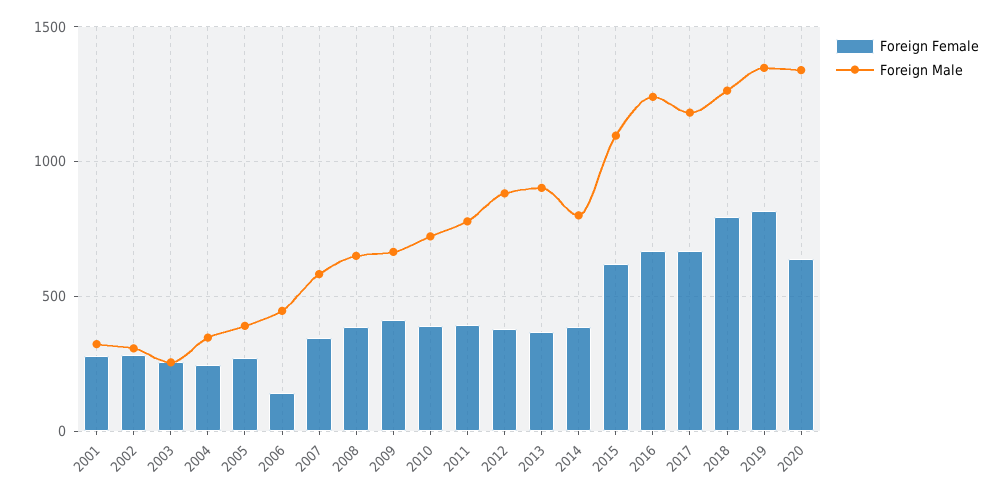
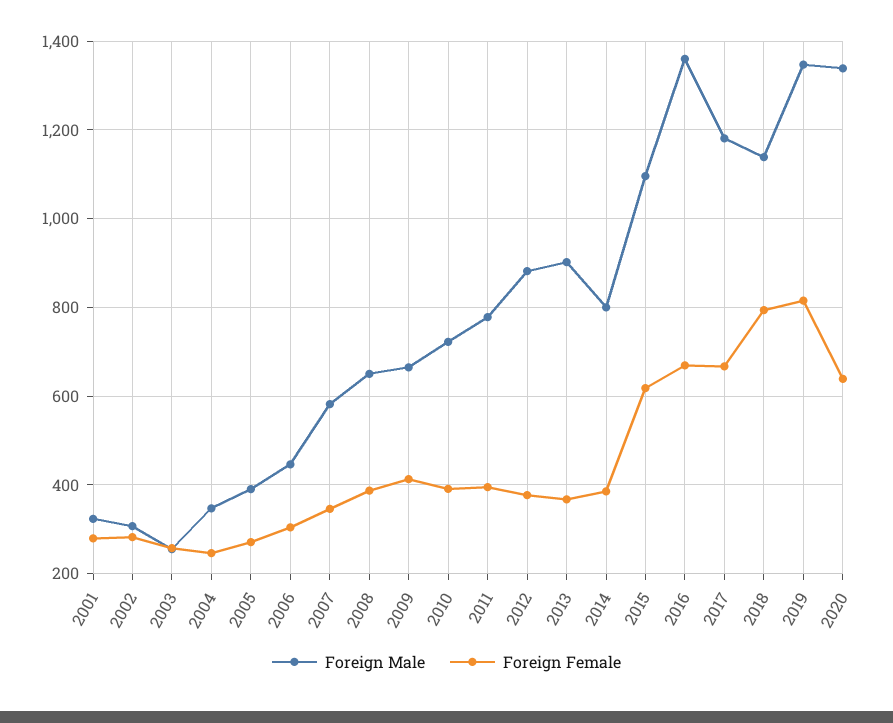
Foreign Female, 2006: 150 -> 300
Foreign Male, 2016: 1250 -> 1360
Foreign Male, 2018: 1250 -> 1140

